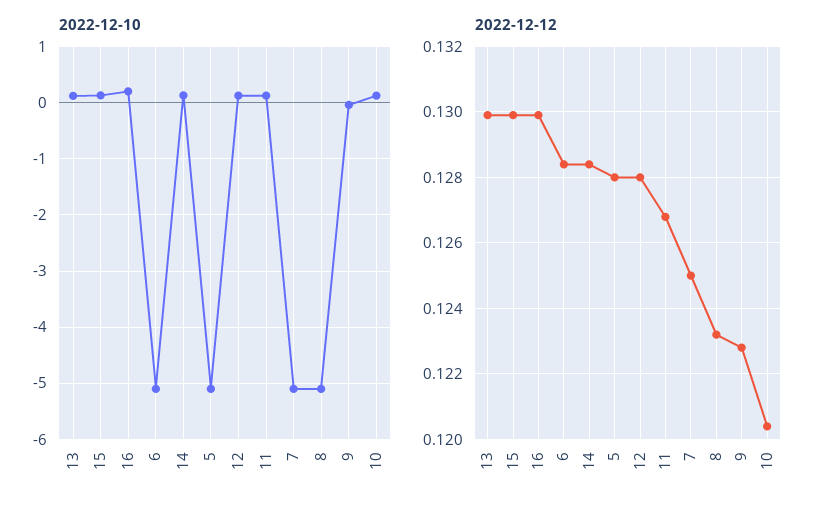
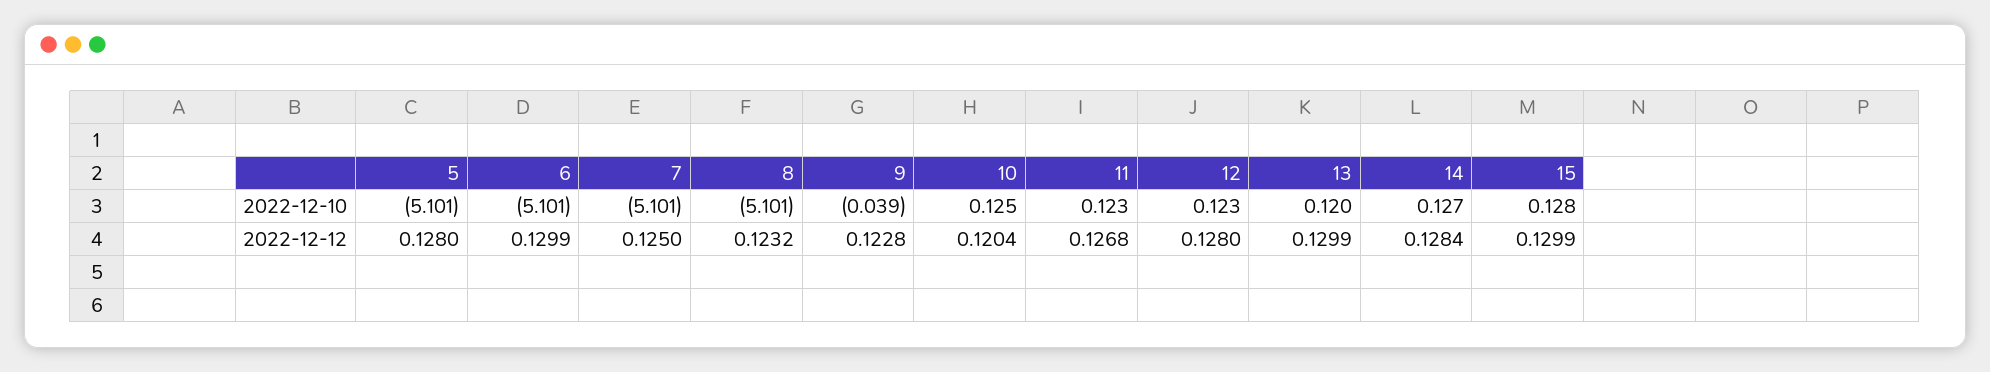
2022-12-10, 16: 0.2 -> none
2022-12-12, 16: 0.13 -> none
2022-12-12, 6: 0.1285 -> 0.1299

